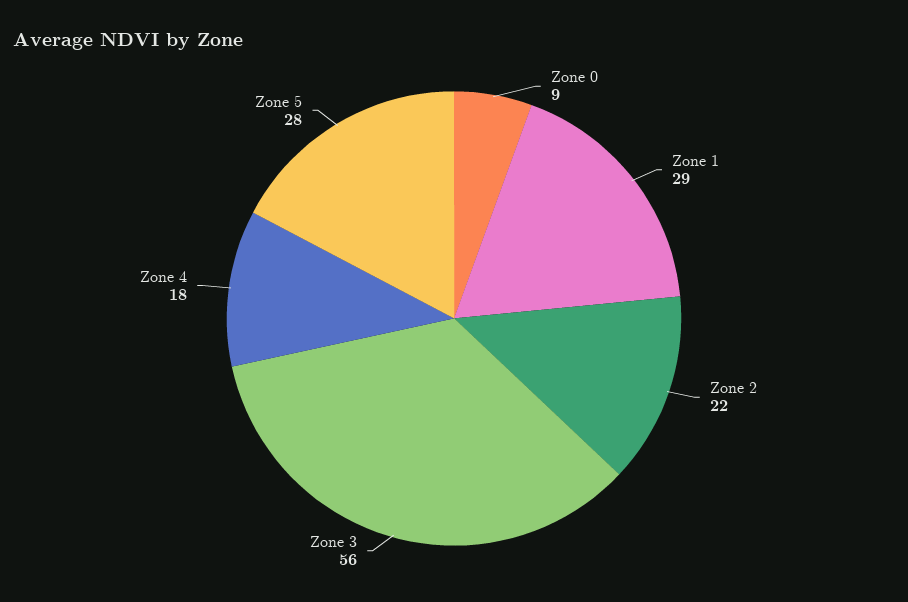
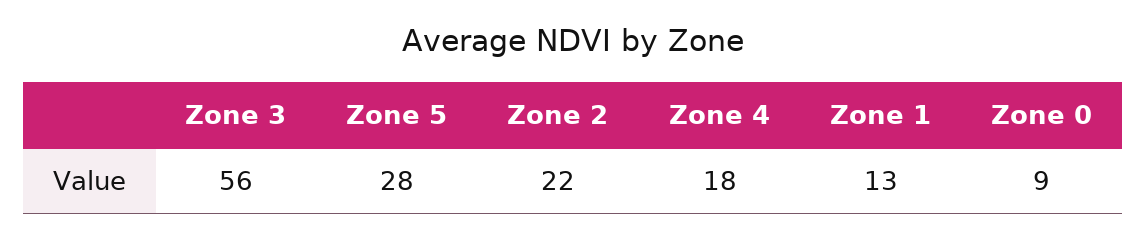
Zone 1: 29 -> 13

